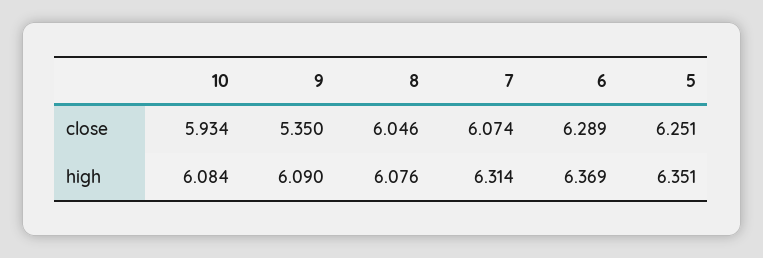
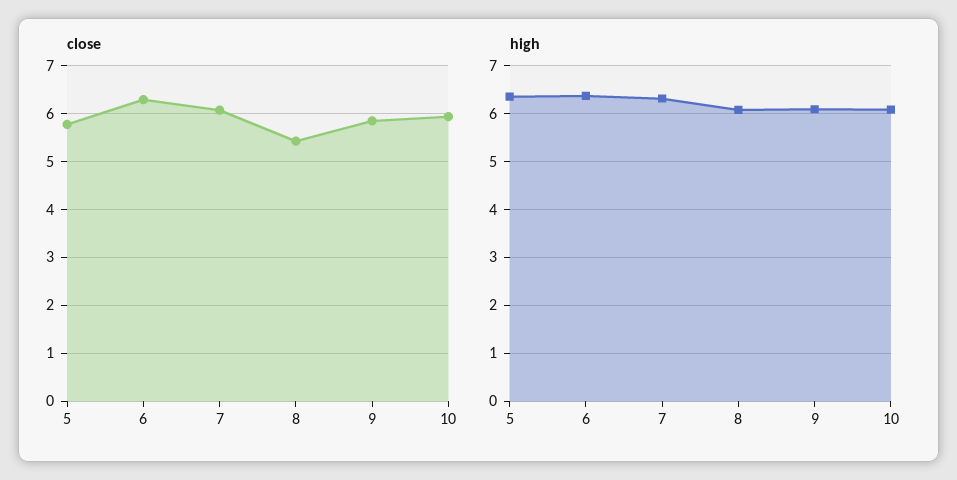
close, 9: 5.35 -> 5.8
close, 8: 6.046 -> 5.4
close, 5: 6.251 -> 5.8

